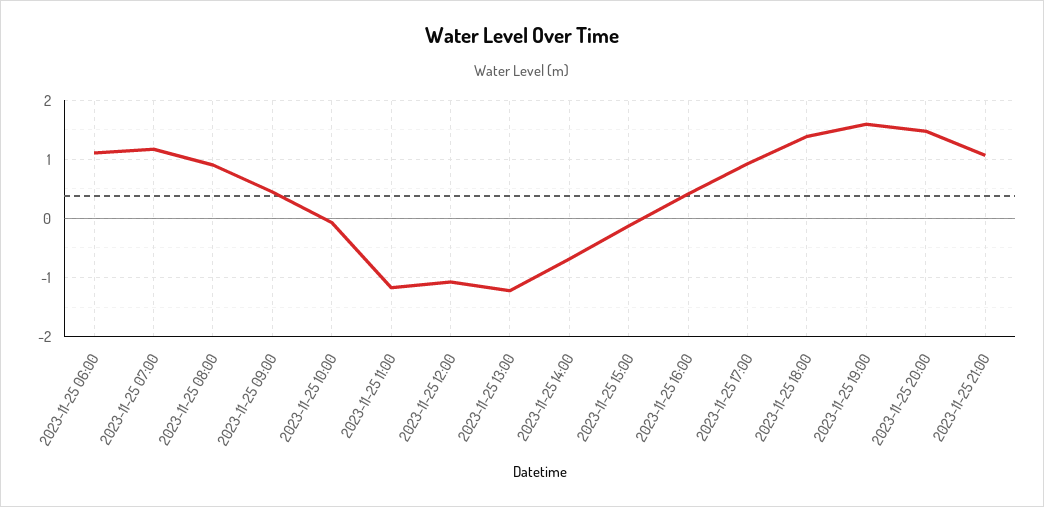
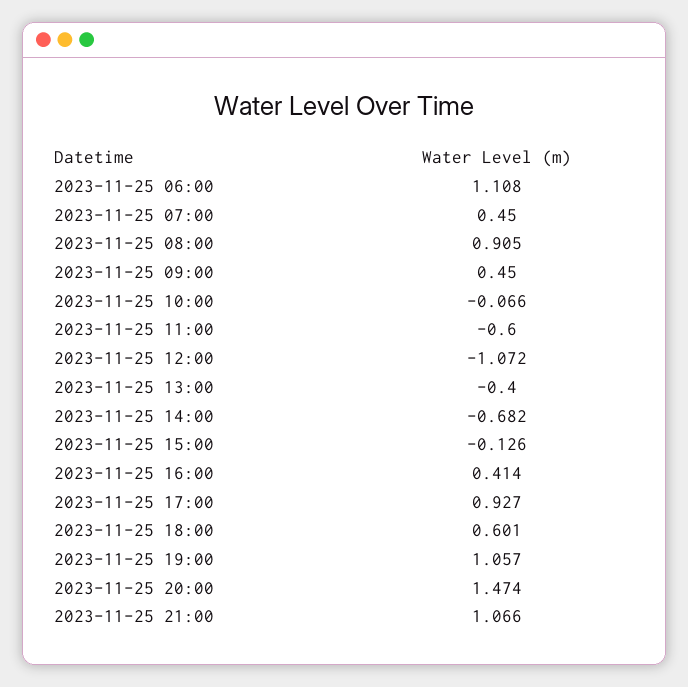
2023-11-25 07:00: 1.2 -> 0.45
2023-11-25 11:00: -1.2 -> -0.6
2023-11-25 13:00: -1.2 -> -0.4
2023-11-25 18:00: 1.4 -> 0.601
2023-11-25 19:00: 1.6 -> 1.057

